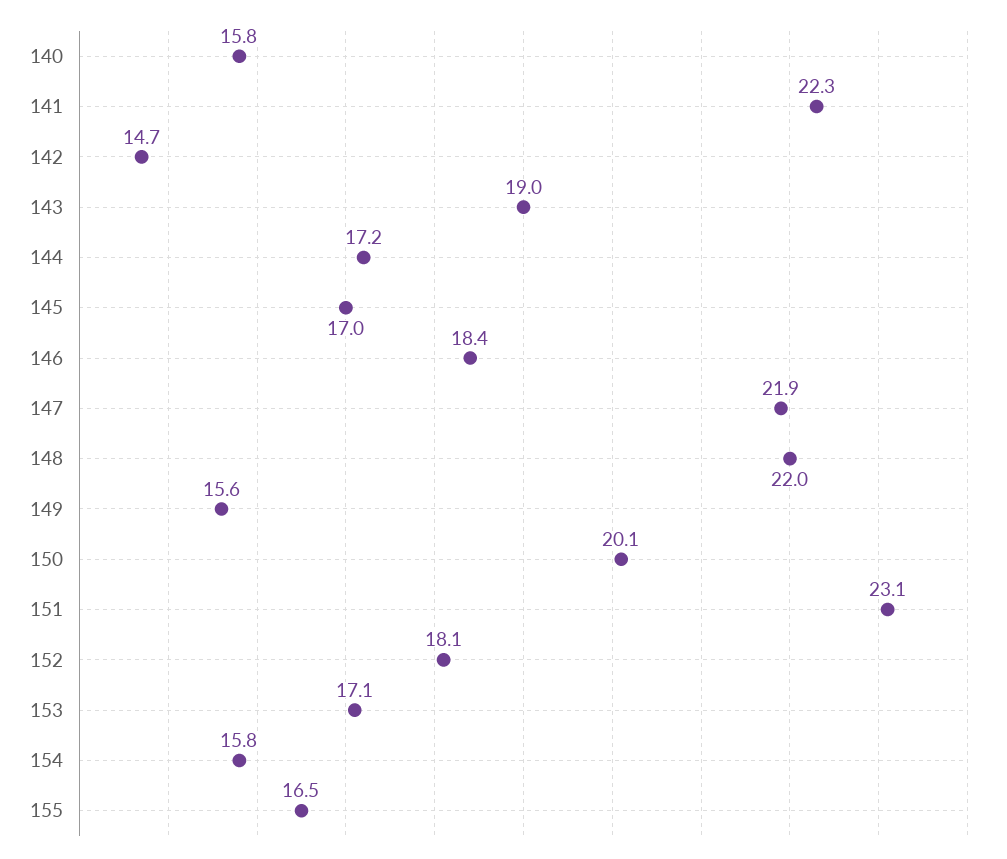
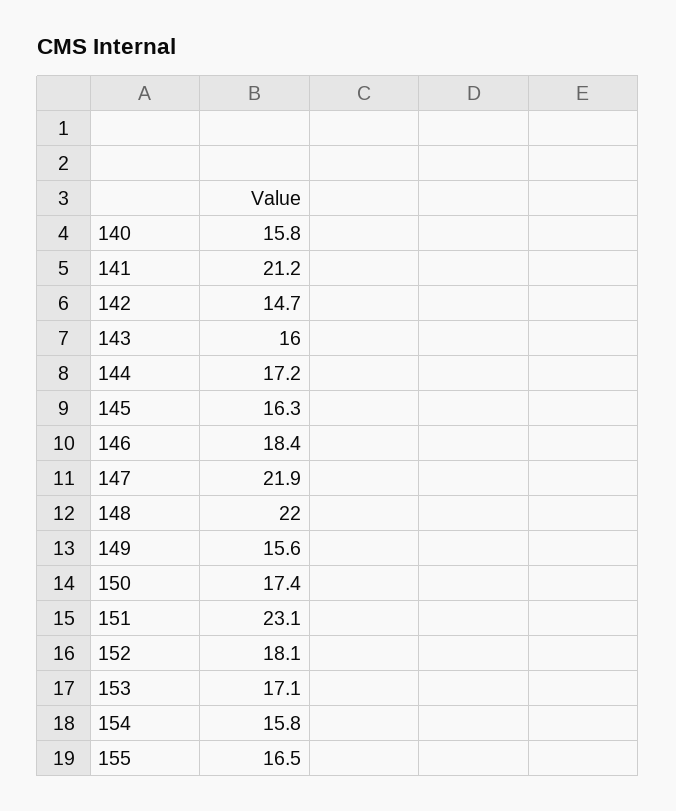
141: 22.3 -> 21.2
143: 19 -> 16
145: 17 -> 16.3
150: 20.1 -> 17.4

